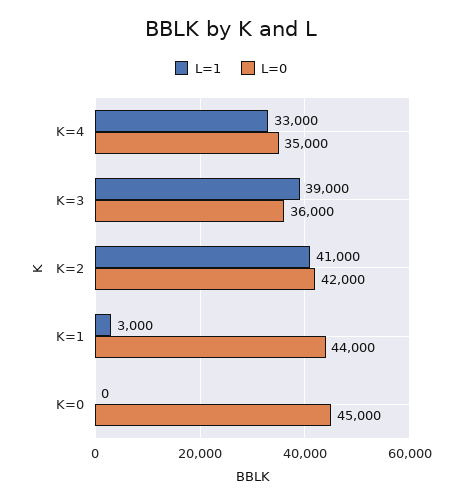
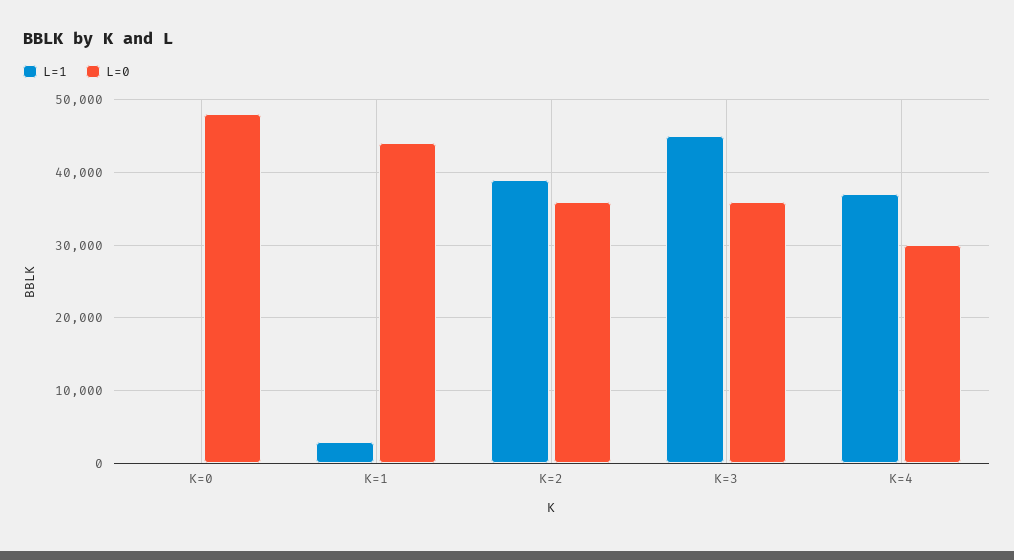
L=1, K=4: 33000 -> 37000
L=0, K=4: 35000 -> 30000
L=1, K=3: 39000 -> 45000
L=1, K=2: 41000 -> 39000
L=0, K=2: 42000 -> 36000
L=0, K=0: 45000 -> 48000

